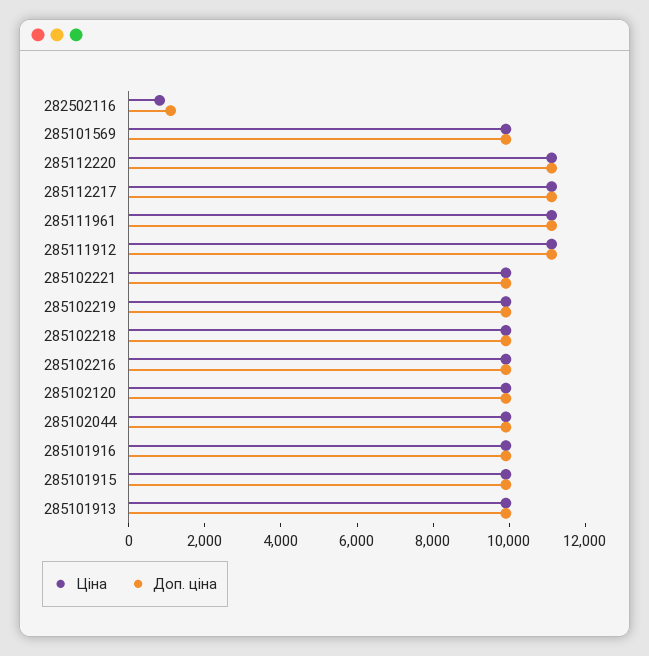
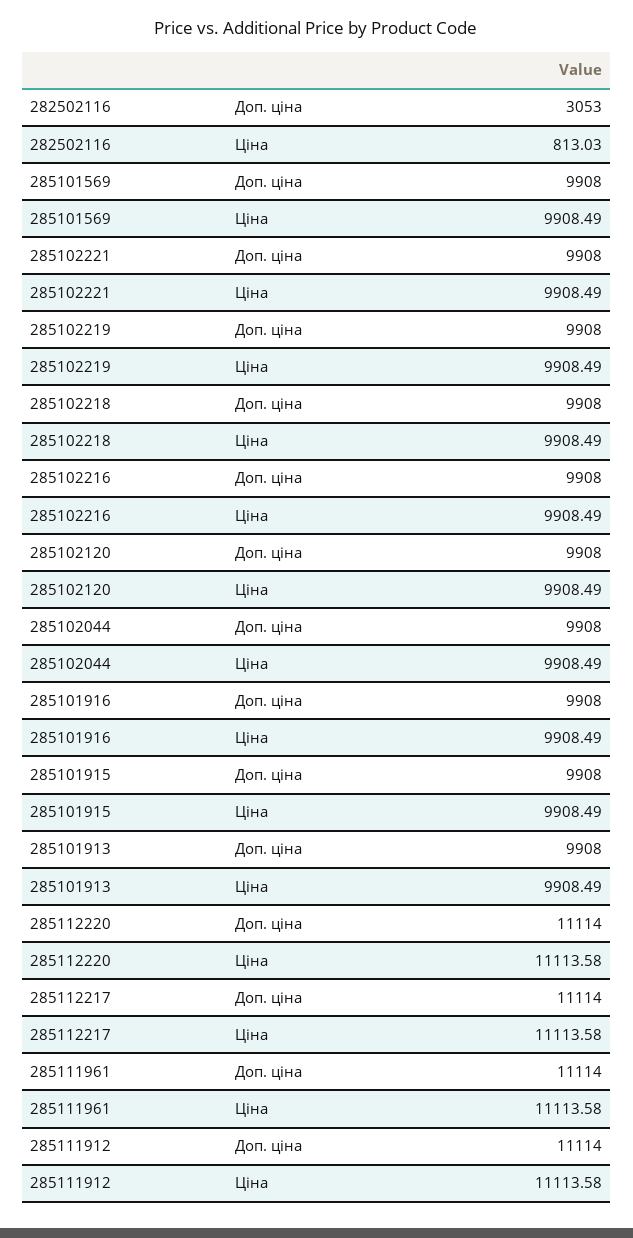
Доп. ціна, 282502116: 1000 -> 3053

